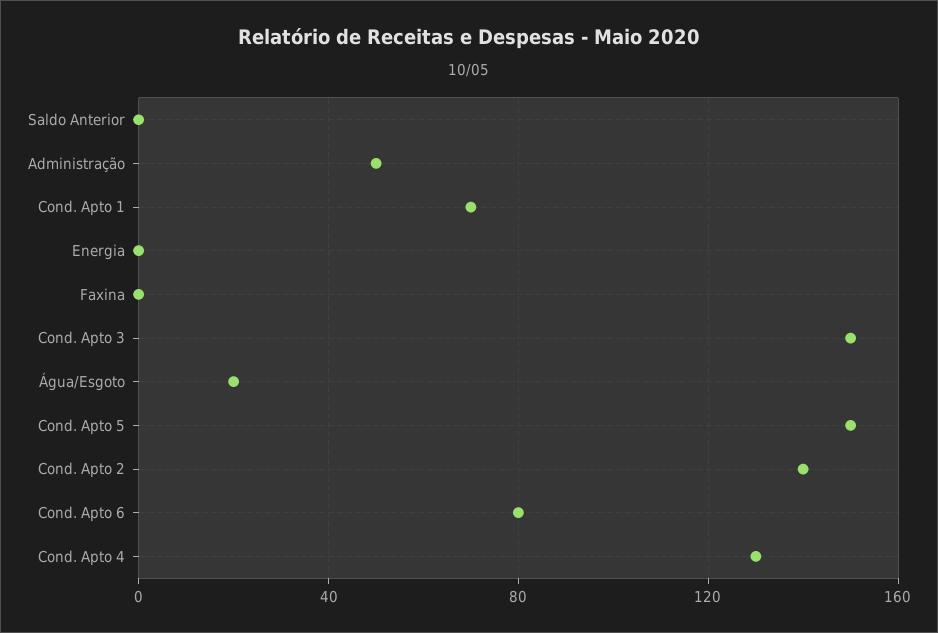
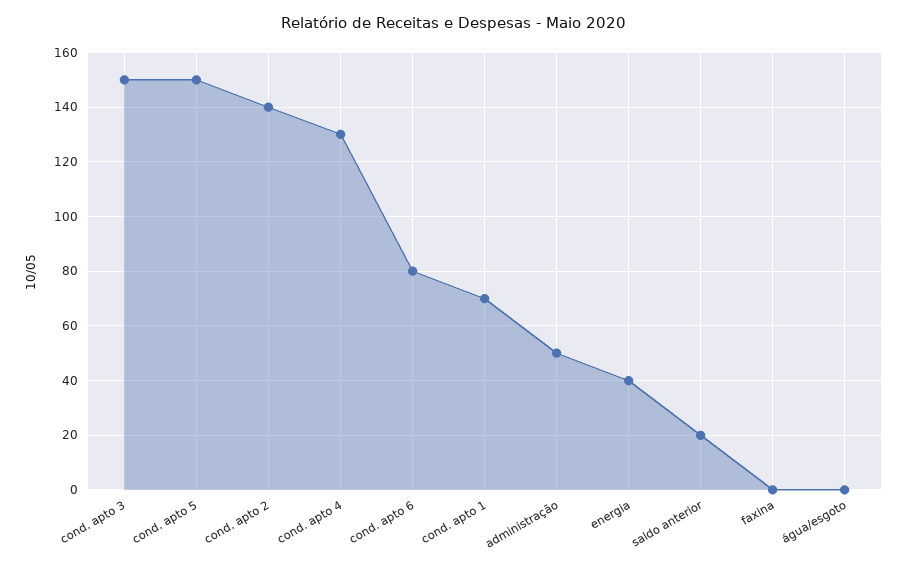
Saldo Anterior: 0 -> 20
Energia: 0 -> 40
Água/Esgoto: 20 -> 0

